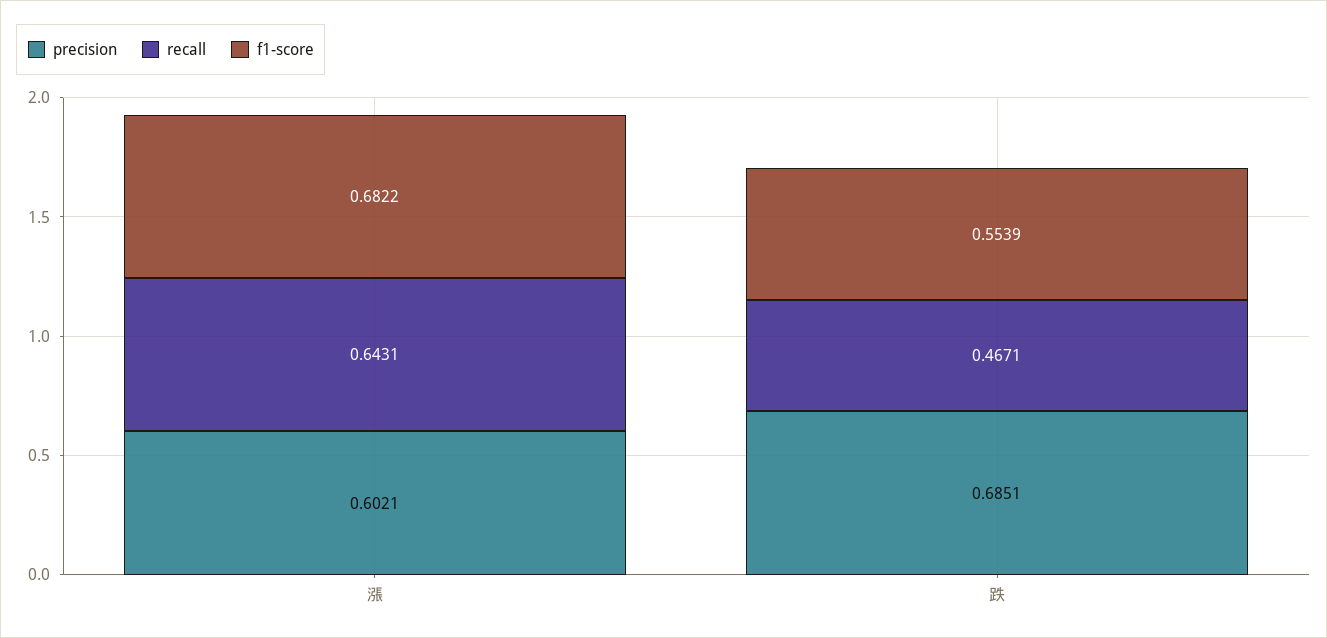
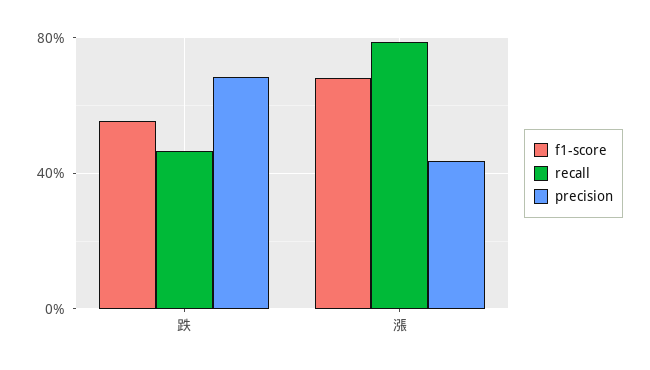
precision, 漲: 0.6021 -> 0.45
recall, 漲: 0.6431 -> 0.8

